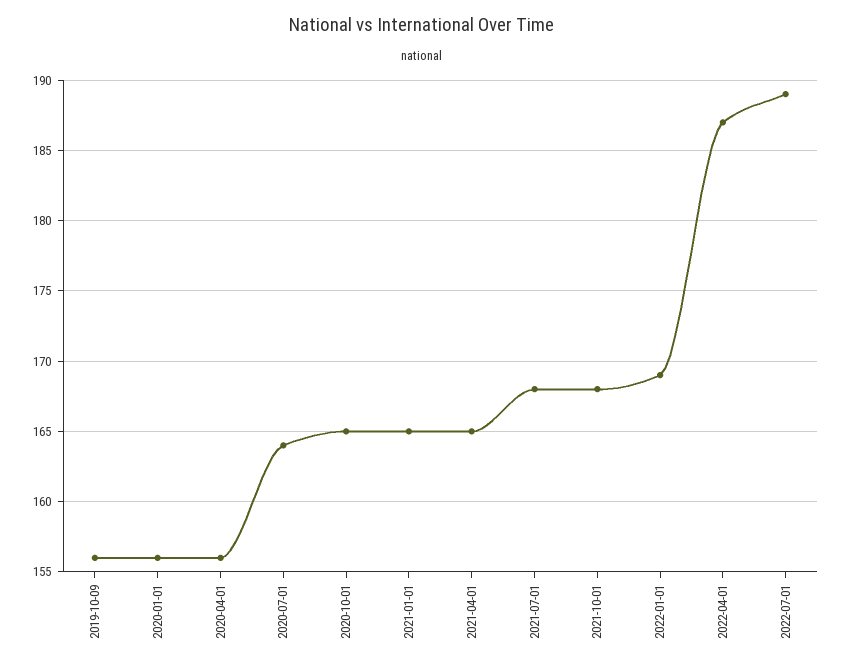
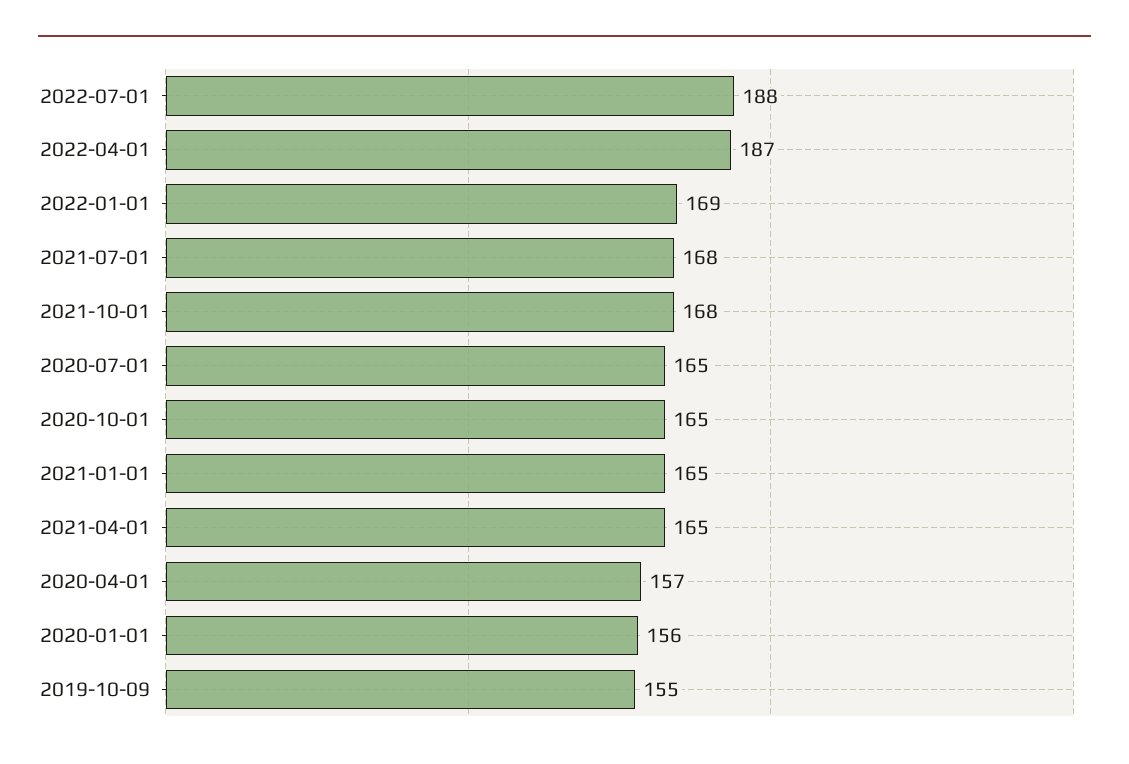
2019-10-09: 156 -> 155
2020-04-01: 156 -> 157
2020-07-01: 164 -> 165
2022-07-01: 189 -> 188

